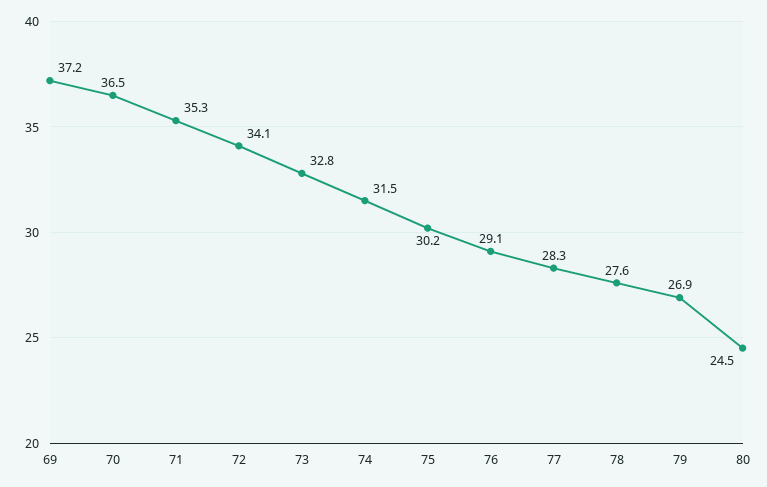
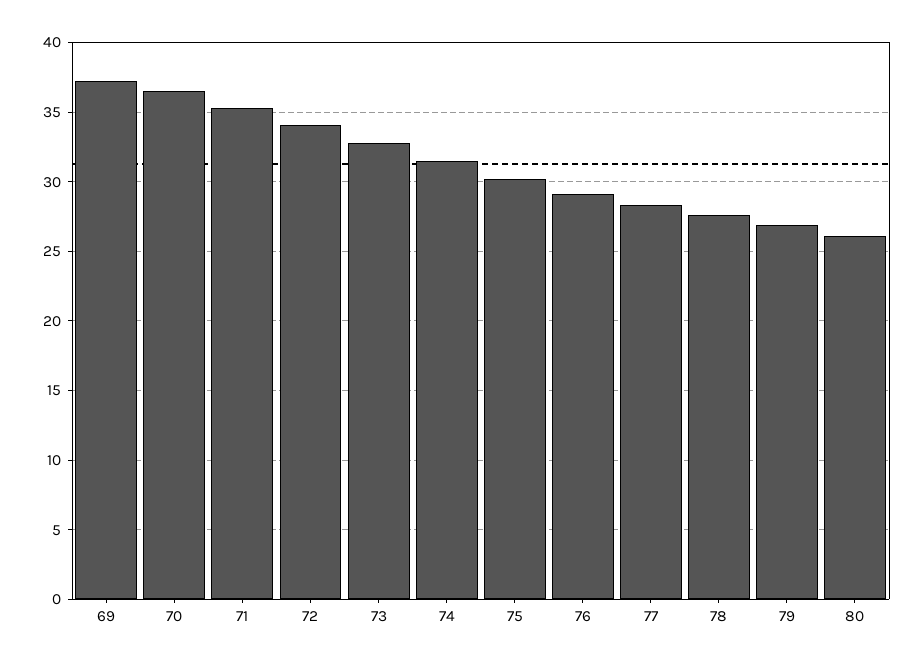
80: 24.5 -> 26

